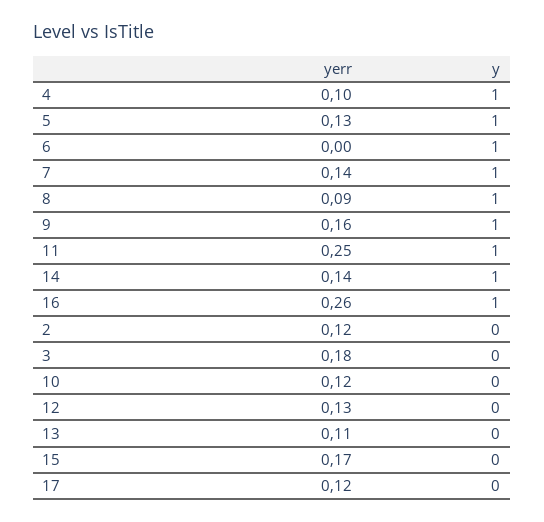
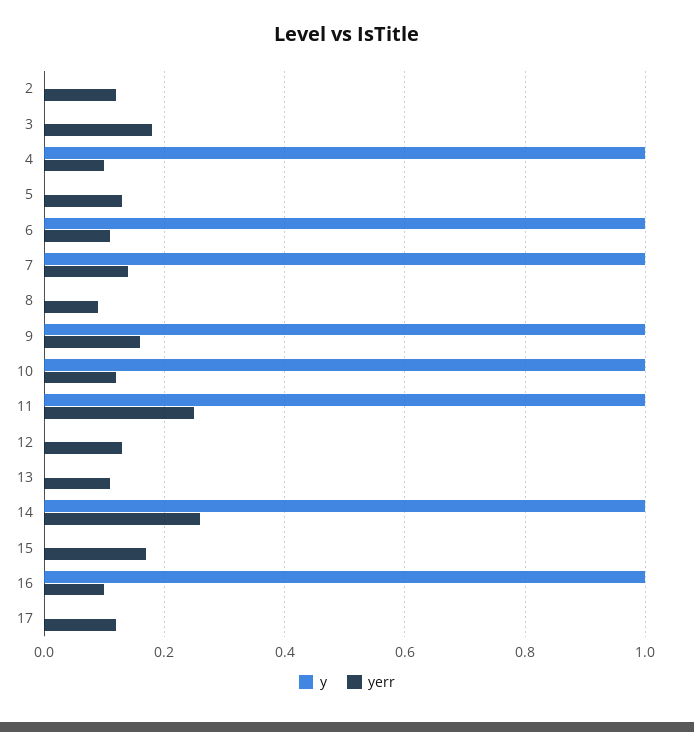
y, 5: 1 -> 0
yerr, 6: 0 -> 0.1
y, 8: 1 -> 0
yerr, 14: 0.14 -> 0.25
yerr, 16: 0.26 -> 0.1
y, 10: 0 -> 1

